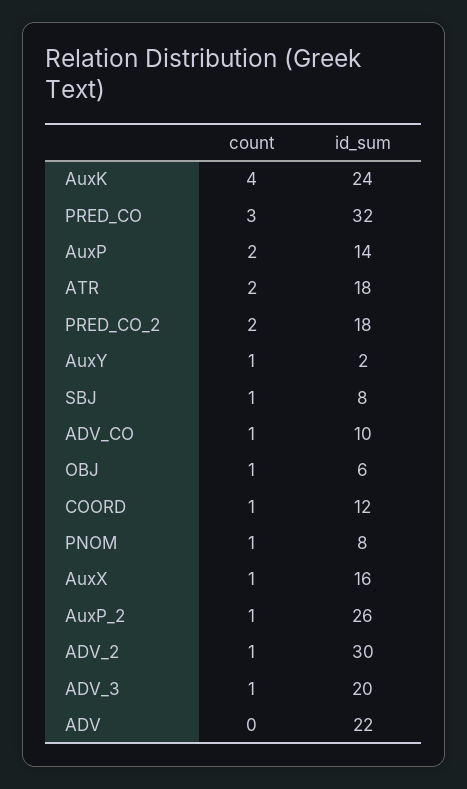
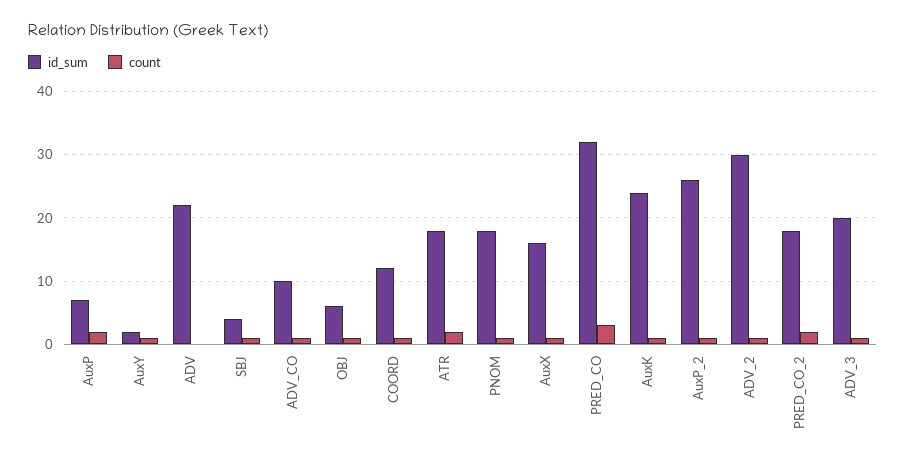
count, AuxK: 4 -> 1
id_sum, AuxP: 14 -> 7
id_sum, SBJ: 8 -> 4
id_sum, PNOM: 8 -> 18

